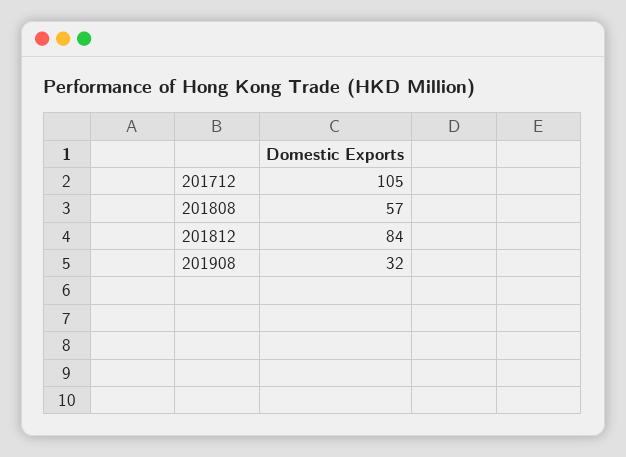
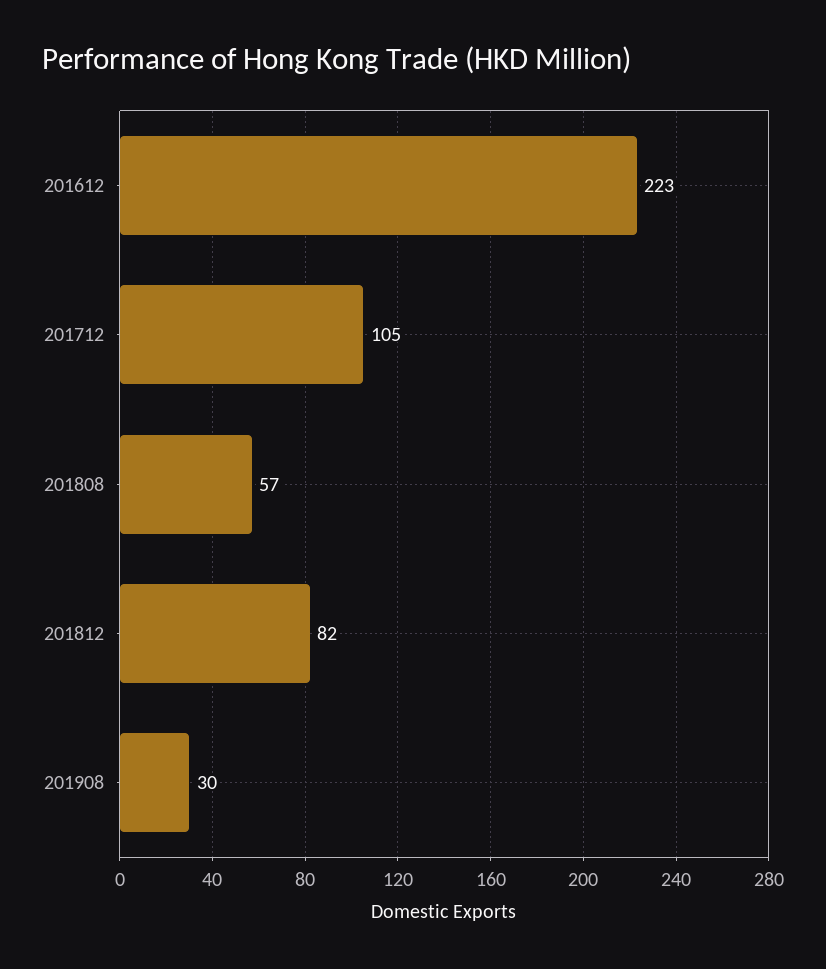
201812: 84 -> 82
201908: 32 -> 30
201612: none -> 223

